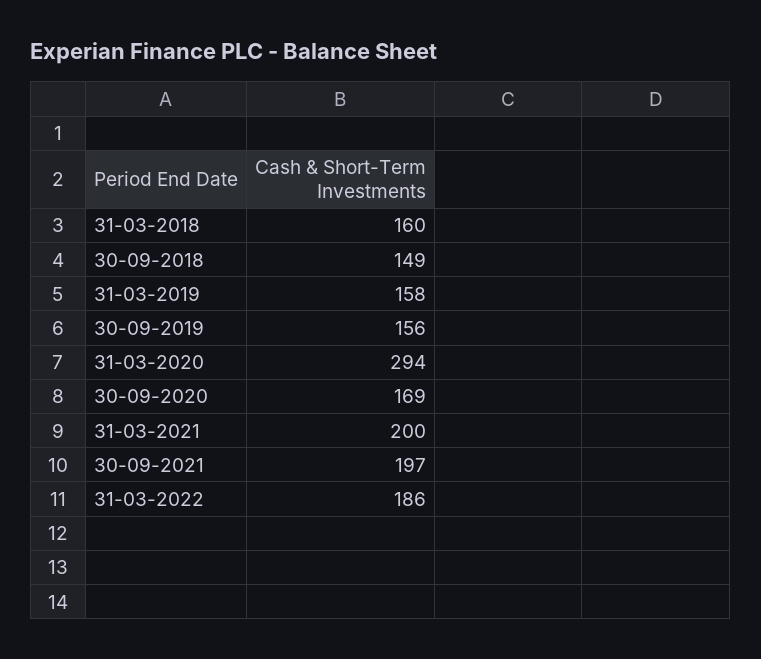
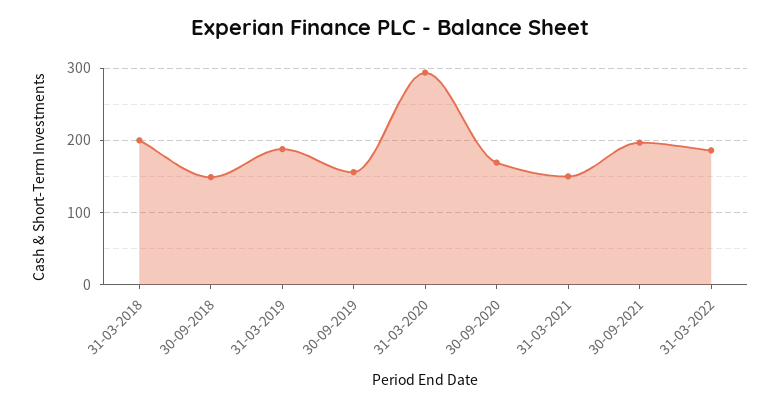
31-03-2018: 160 -> 200
31-03-2019: 158 -> 190
31-03-2021: 200 -> 150

